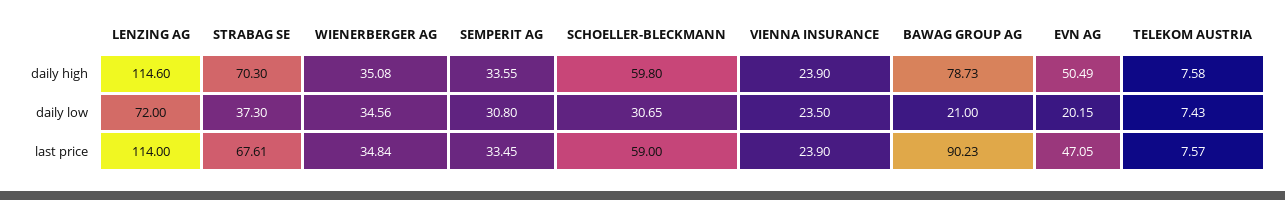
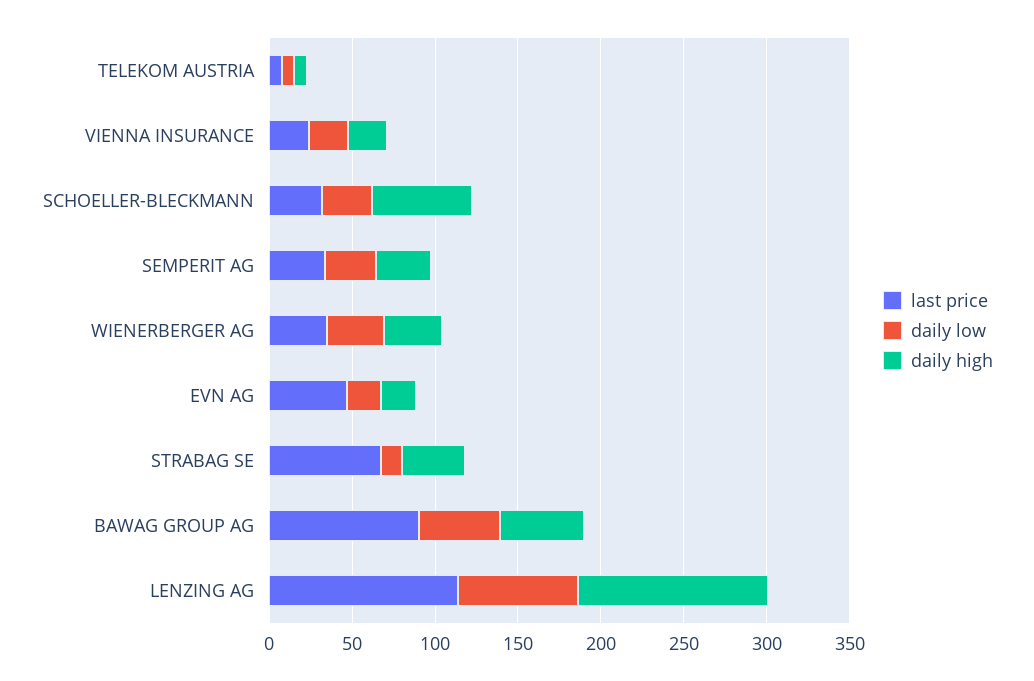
daily high, STRABAG SE: 70.3 -> 40
daily high, BAWAG GROUP AG: 78.73 -> 50
daily high, EVN AG: 50.49 -> 20
daily low, STRABAG SE: 37.3 -> 10
daily low, BAWAG GROUP AG: 21 -> 50
last price, SCHOELLER-BLECKMANN: 59 -> 30

